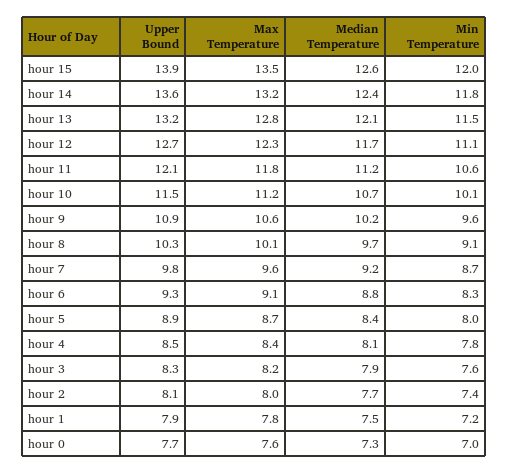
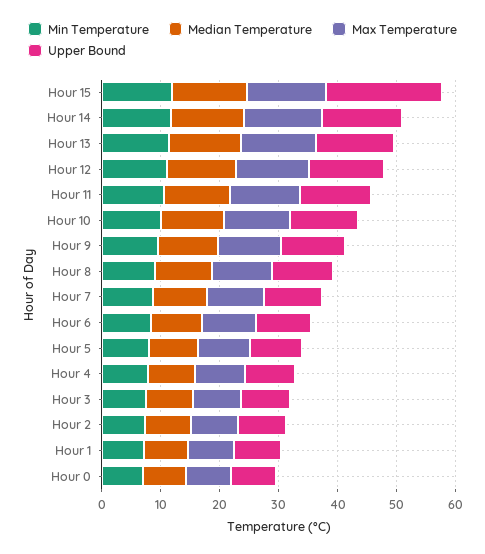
Upper Bound, hour 15: 13.9 -> 20

